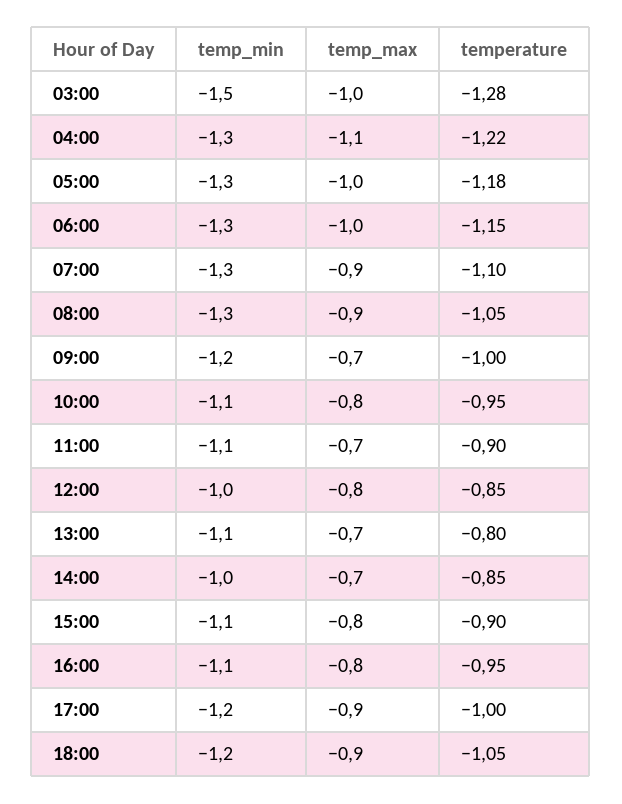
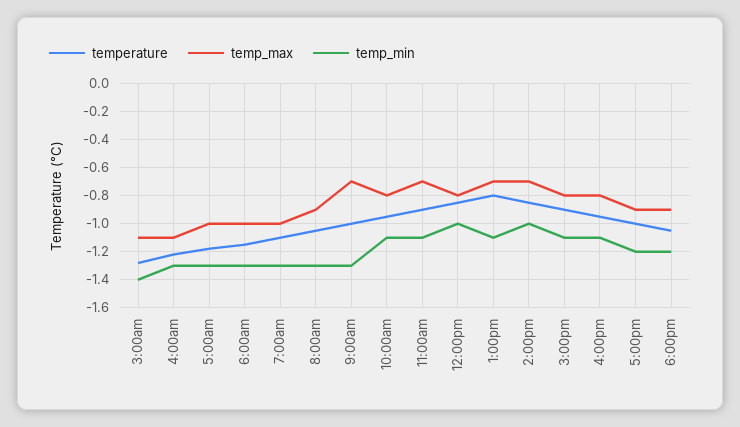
temp_min, 03:00: -1.5 -> -1.4
temp_max, 03:00: -1 -> -1.1
temp_max, 07:00: -0.9 -> -1
temp_min, 09:00: -1.2 -> -1.3

